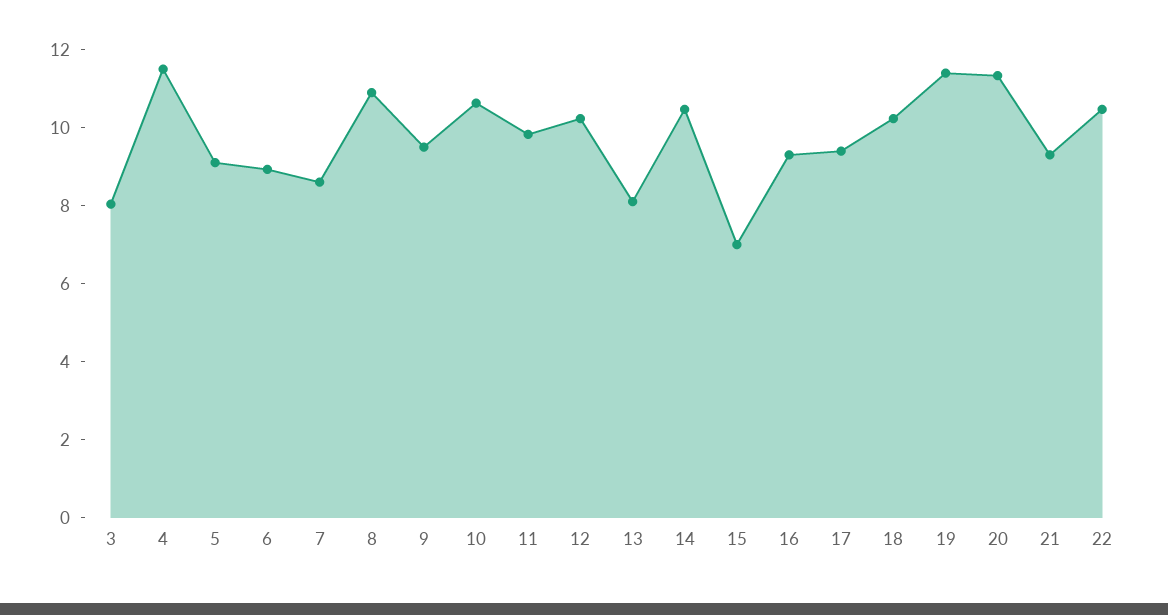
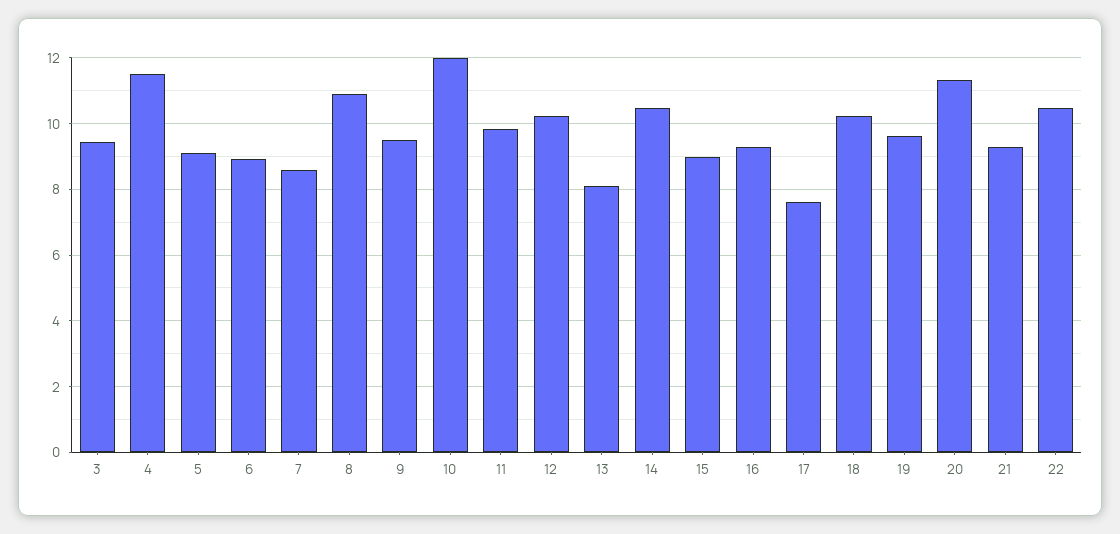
3: 8 -> 9.4
10: 10.5 -> 12
15: 7 -> 9
17: 9.5 -> 7.6
19: 11.5 -> 9.6

